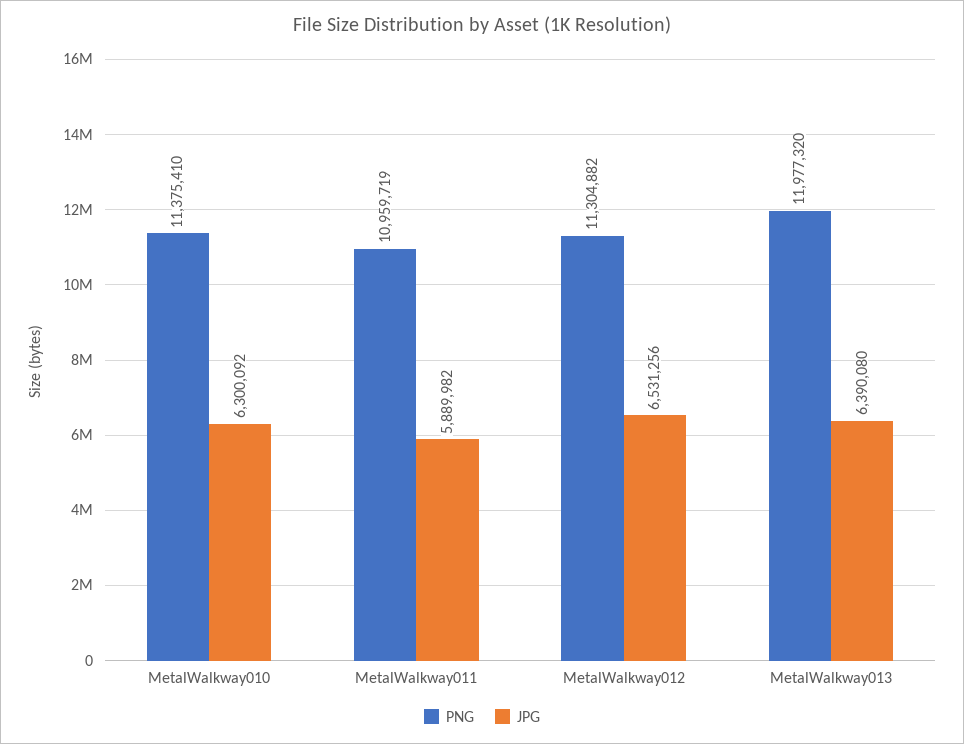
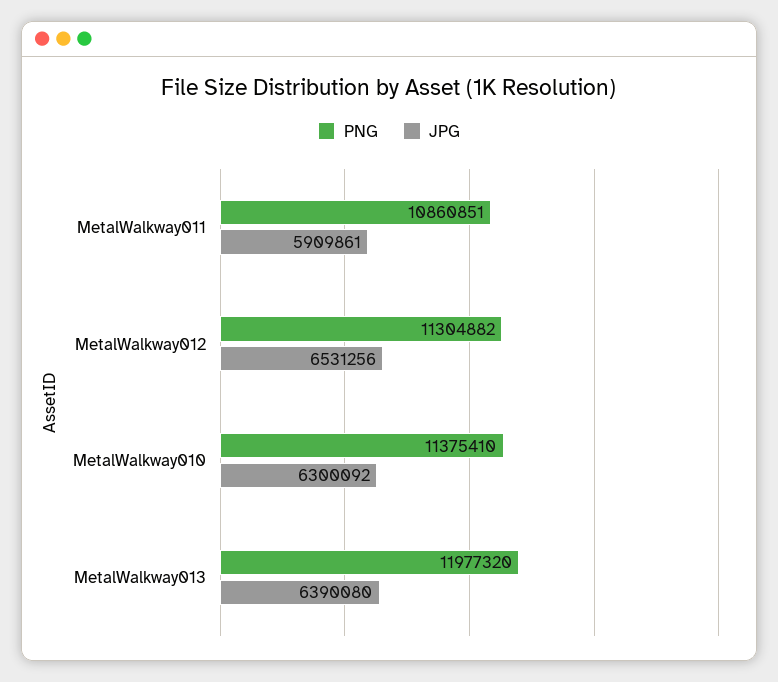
PNG, MetalWalkway011: 10959719 -> 10860851
JPG, MetalWalkway011: 5889982 -> 5909861

